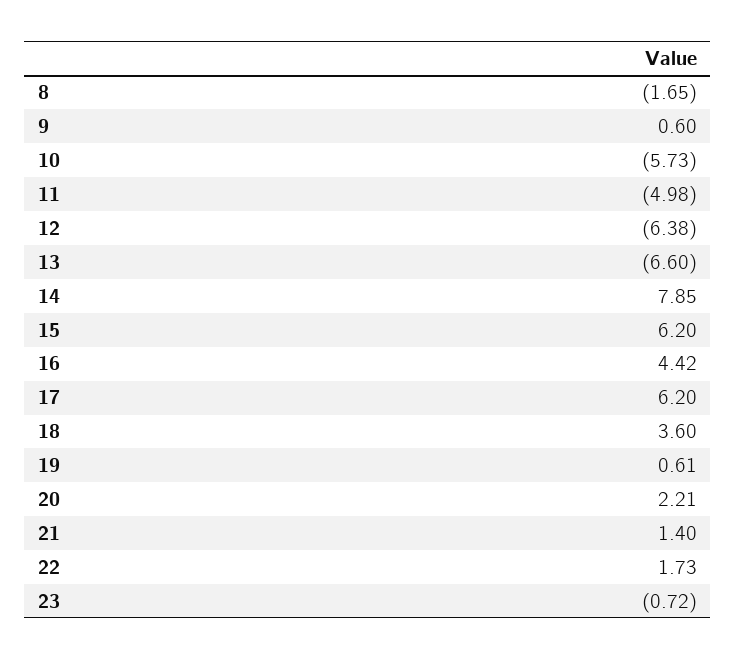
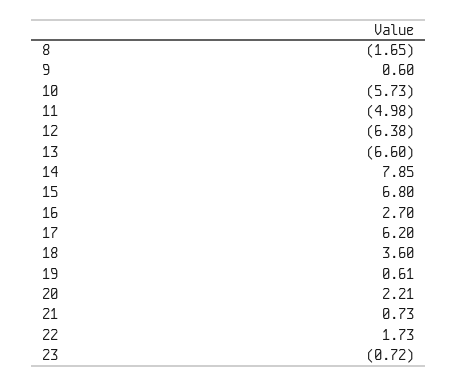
15: 6.2 -> 6.8
16: 4.42 -> 2.7
21: 1.4 -> 0.73

